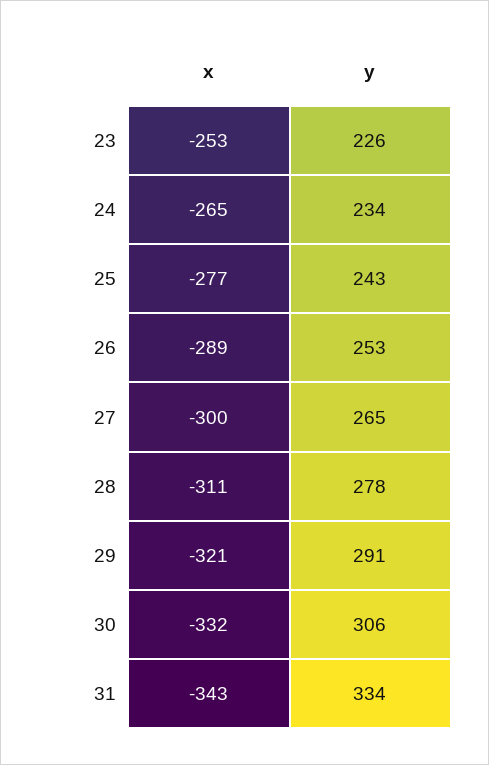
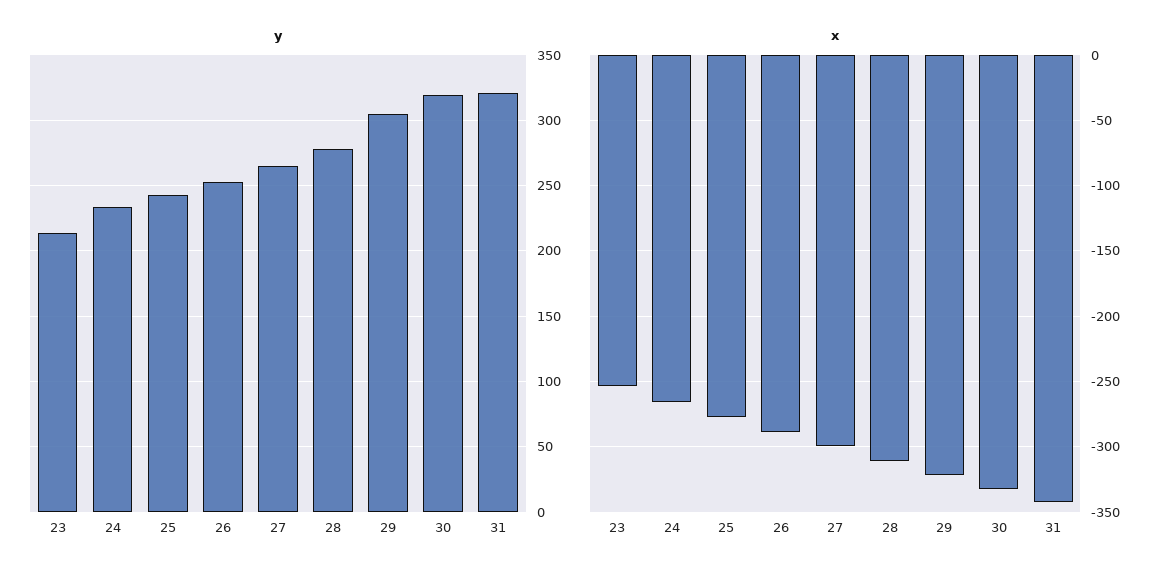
y, 23: 226 -> 215
y, 29: 291 -> 305
y, 30: 306 -> 320
y, 31: 334 -> 320

